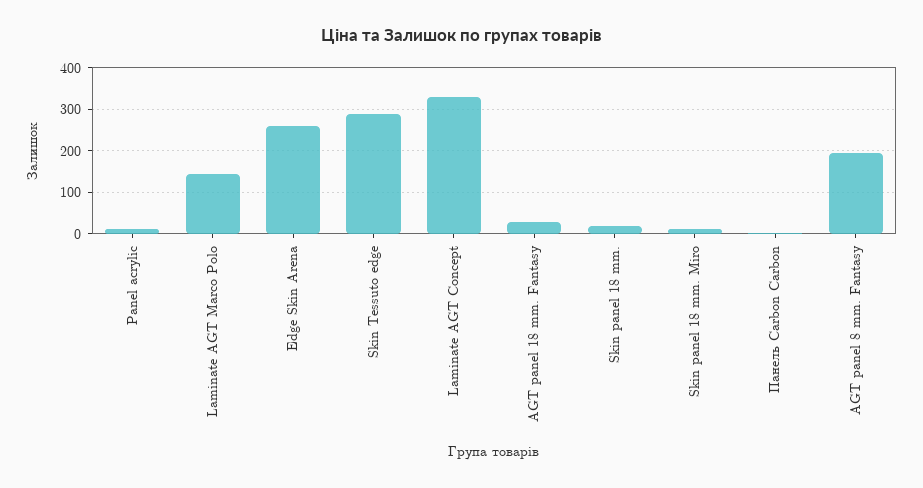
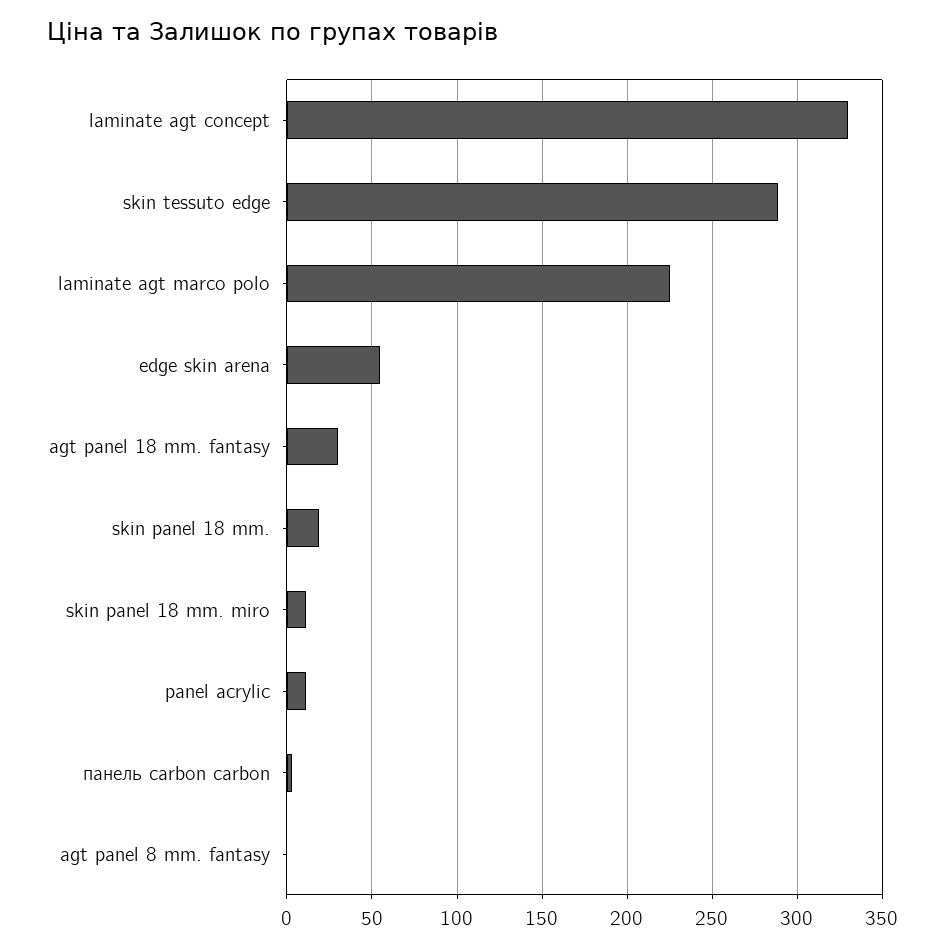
Laminate AGT Marco Polo: 140 -> 225
Edge Skin Arena: 260 -> 55
AGT panel 8 mm. Fantasy: 200 -> 0

